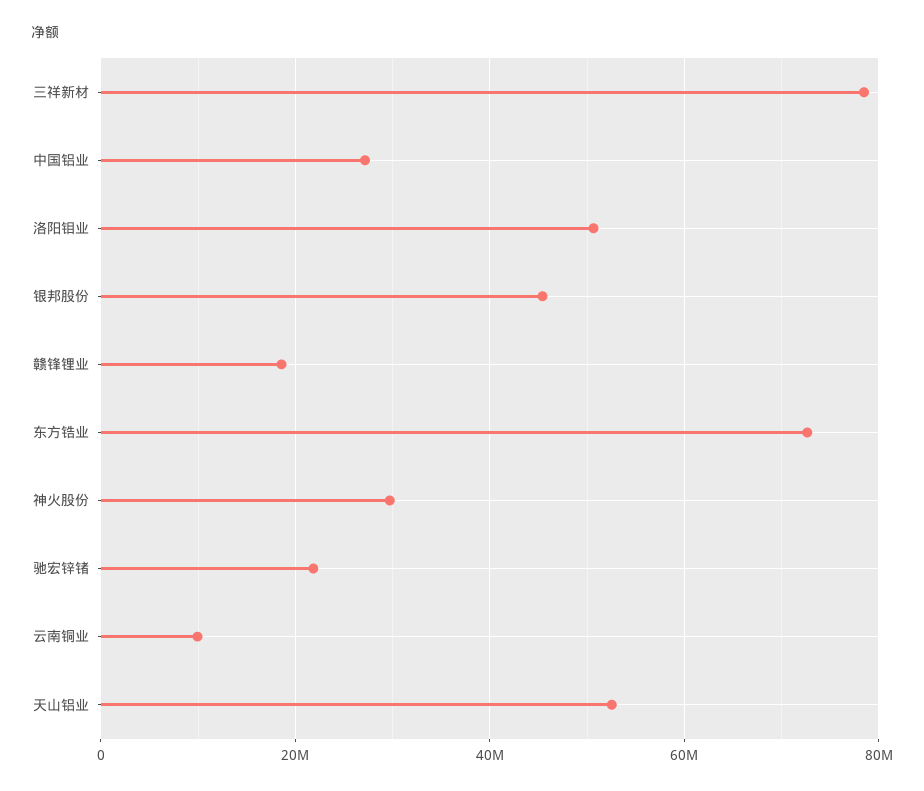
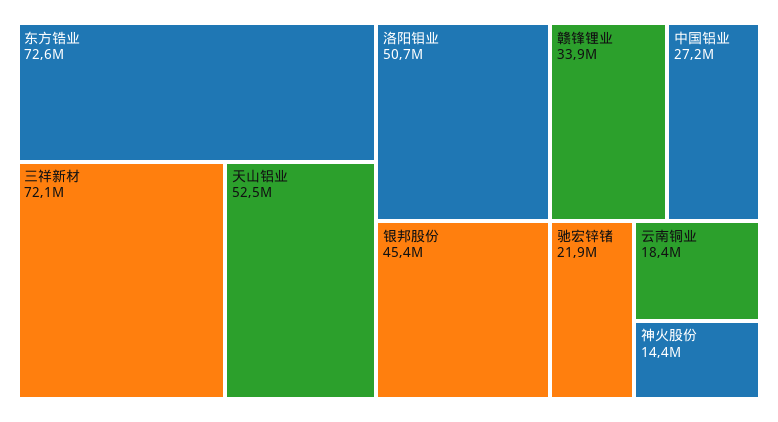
三祥新材: 78000000 -> 72100000
赣锋锂业: 18000000 -> 33900000
神火股份: 30000000 -> 14400000
云南铜业: 10000000 -> 18400000

